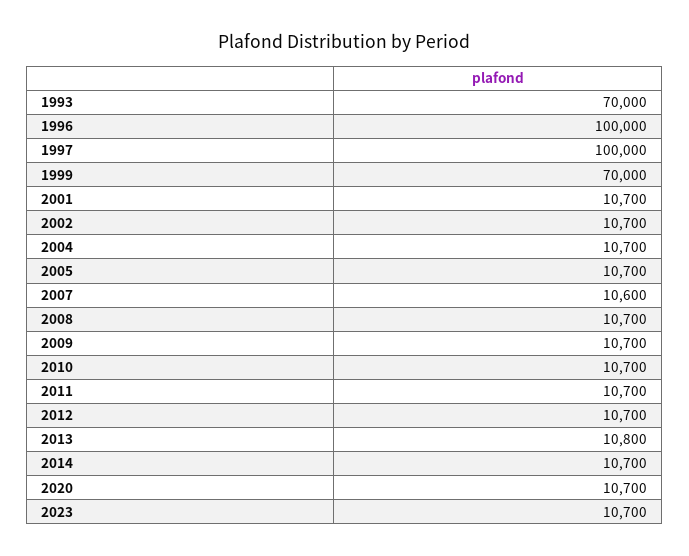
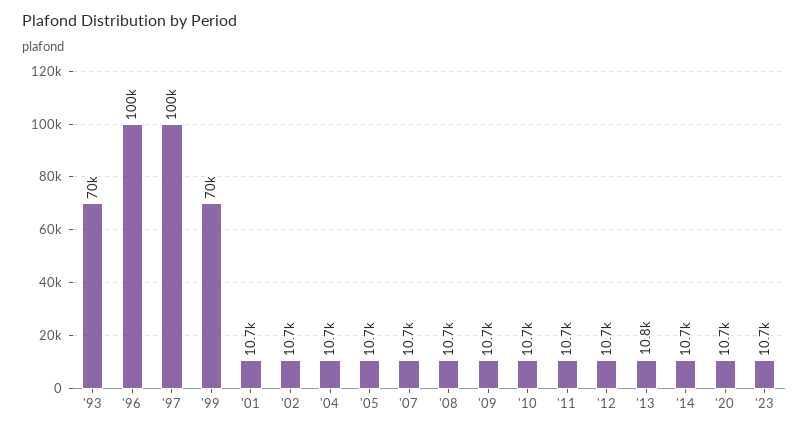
2007: 10600 -> 10700

